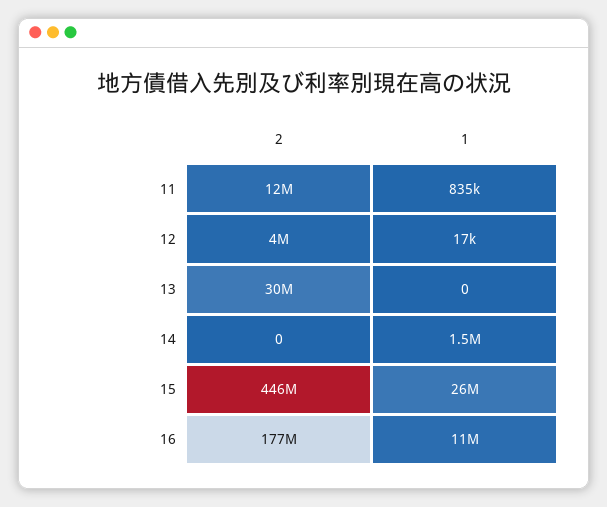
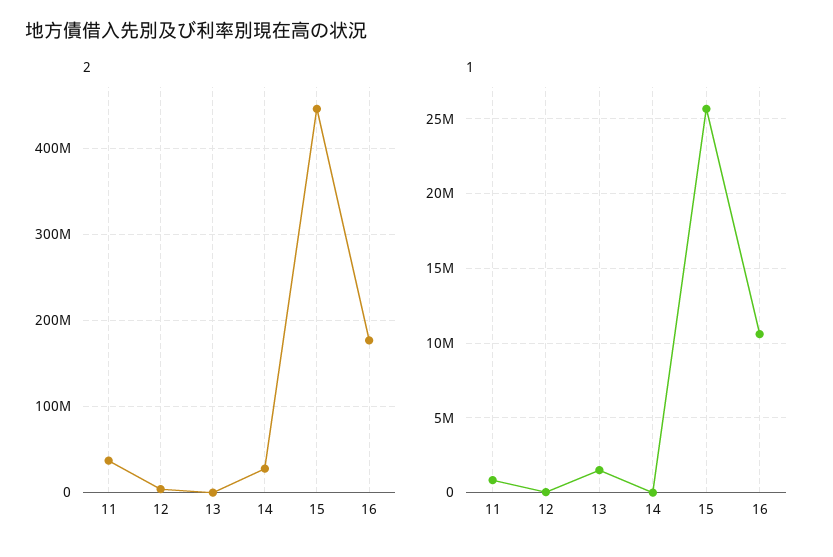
2, 11: 12000000 -> 40000000
2, 13: 30000000 -> 0
1, 13: 0 -> 1500000
2, 14: 0 -> 30000000
1, 14: 1500000 -> 0

